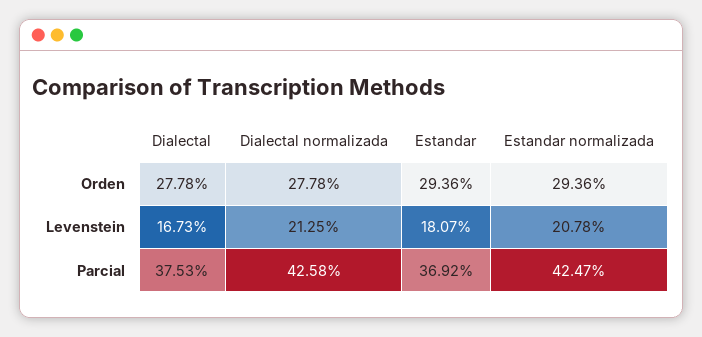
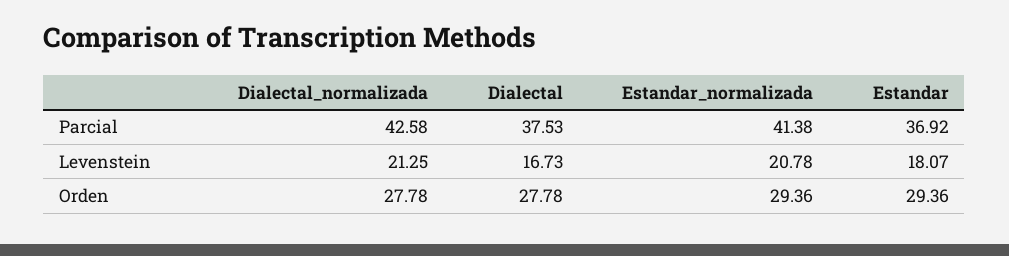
Estandar normalizada, Parcial: 42.47 -> 41.38

